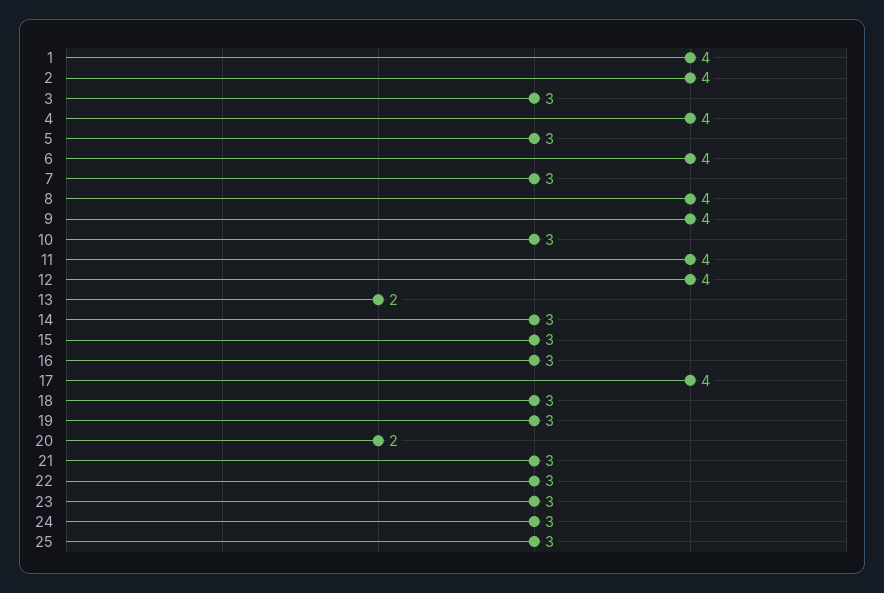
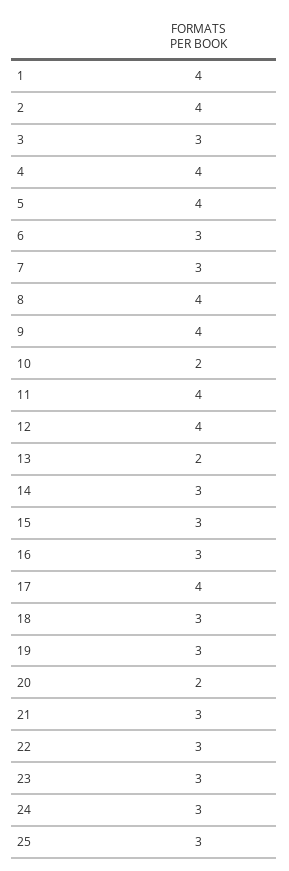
5: 3 -> 4
6: 4 -> 3
10: 3 -> 2

